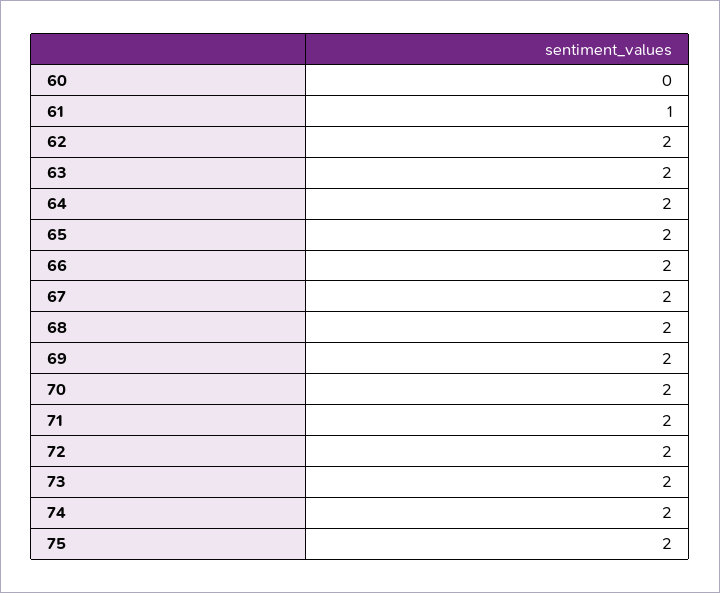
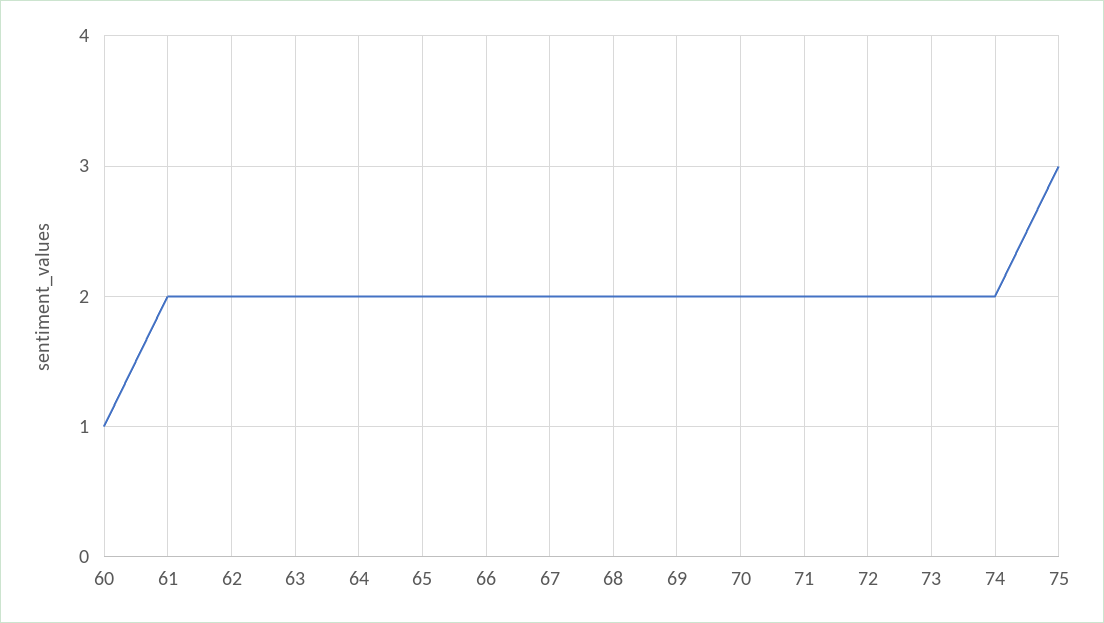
60: 0 -> 1
61: 1 -> 2
75: 2 -> 3

